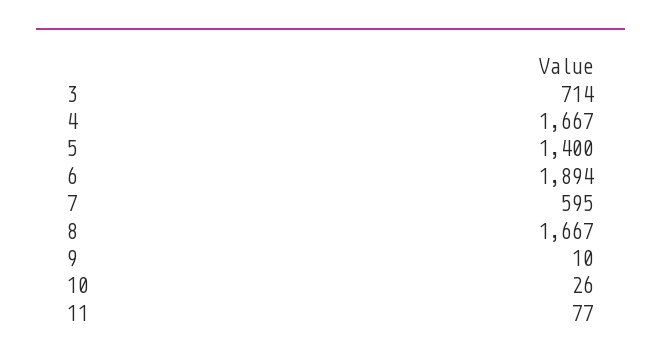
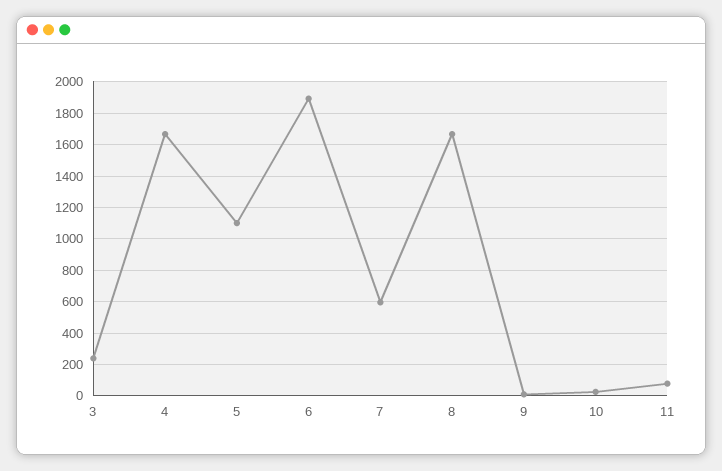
3: 714 -> 250
5: 1400 -> 1100

